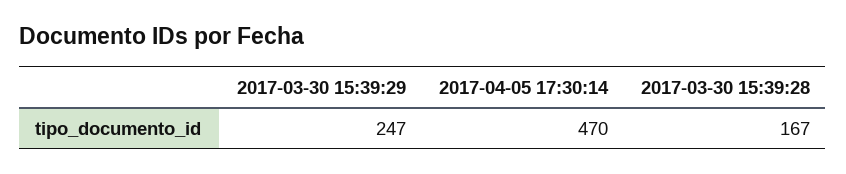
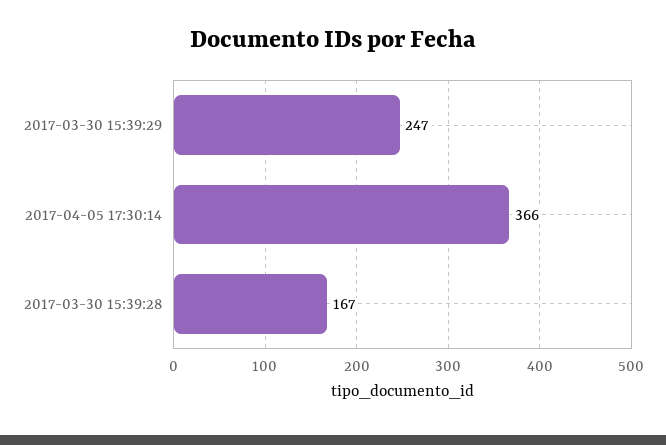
2017-04-05 17:30:14: 470 -> 366

